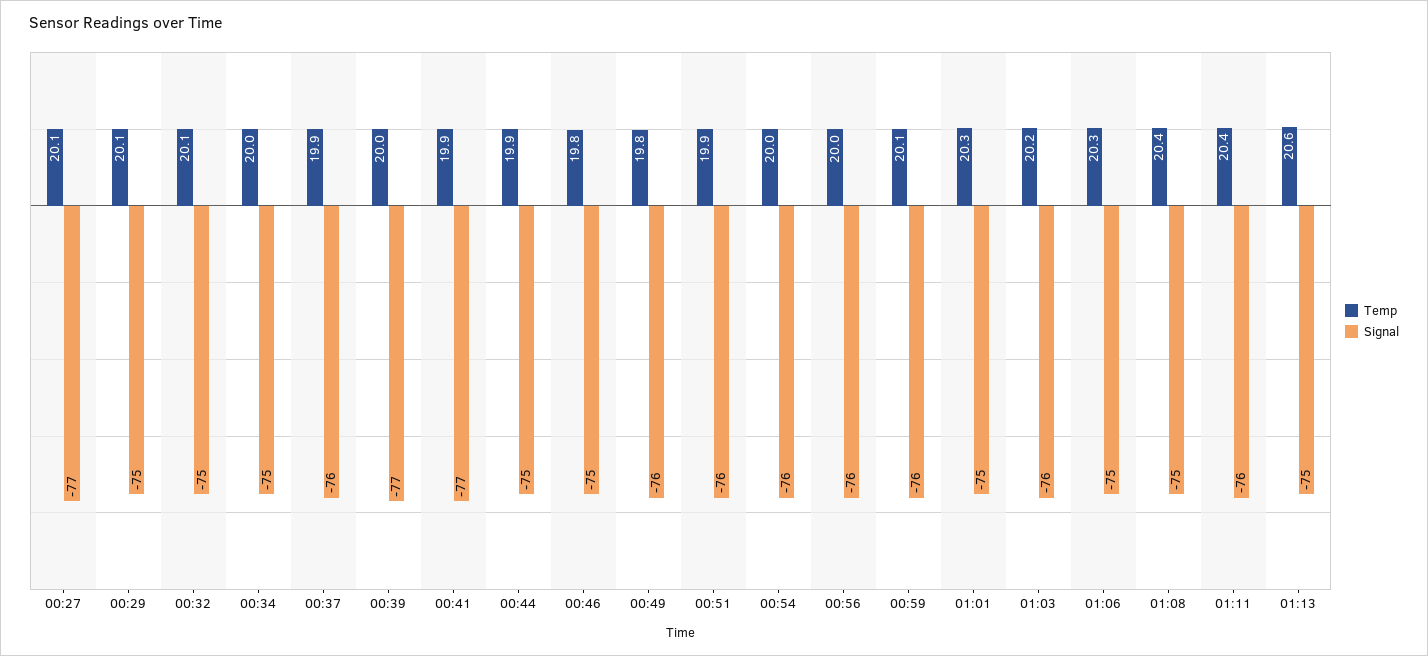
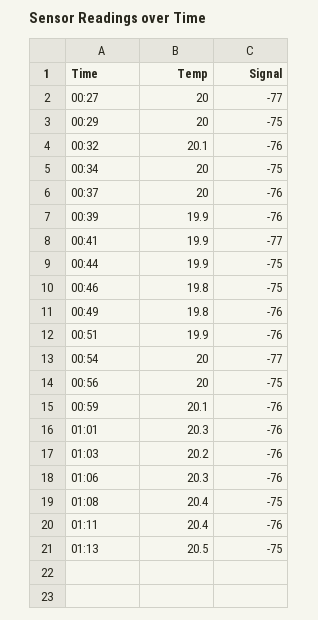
Temp, 00:27: 20.1 -> 20
Temp, 00:29: 20.1 -> 20
Signal, 00:32: -75 -> -76
Temp, 00:37: 19.9 -> 20
Temp, 00:39: 20 -> 19.9
Signal, 00:39: -77 -> -76
Signal, 00:54: -76 -> -77
Signal, 00:56: -76 -> -75
Signal, 01:01: -75 -> -76
Signal, 01:06: -75 -> -76
Temp, 01:13: 20.6 -> 20.5

